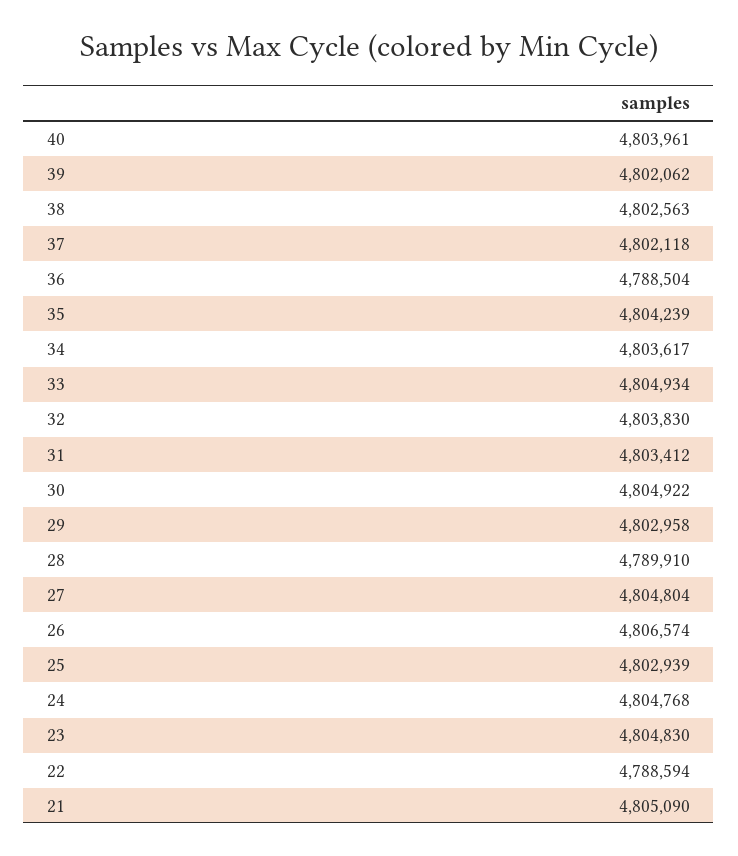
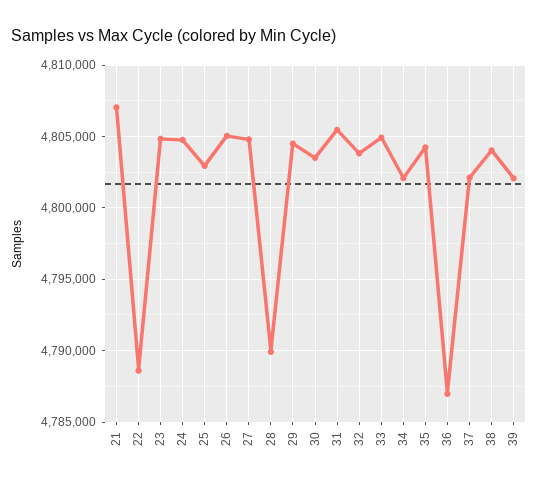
40: 4803961 -> none
38: 4802563 -> 4804000
36: 4788504 -> 4787000
34: 4803617 -> 4802000
31: 4803412 -> 4805500
30: 4804922 -> 4803500
29: 4802958 -> 4804500
26: 4806574 -> 4805000
21: 4805090 -> 4807000

